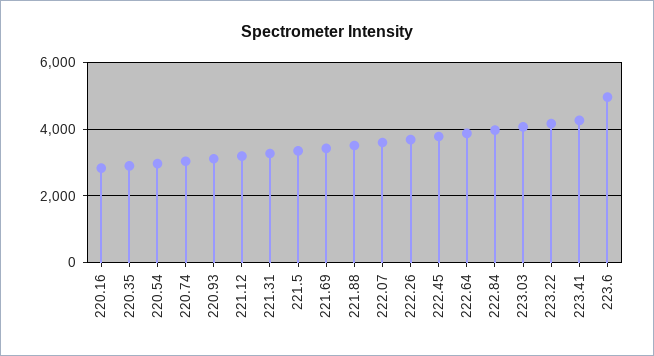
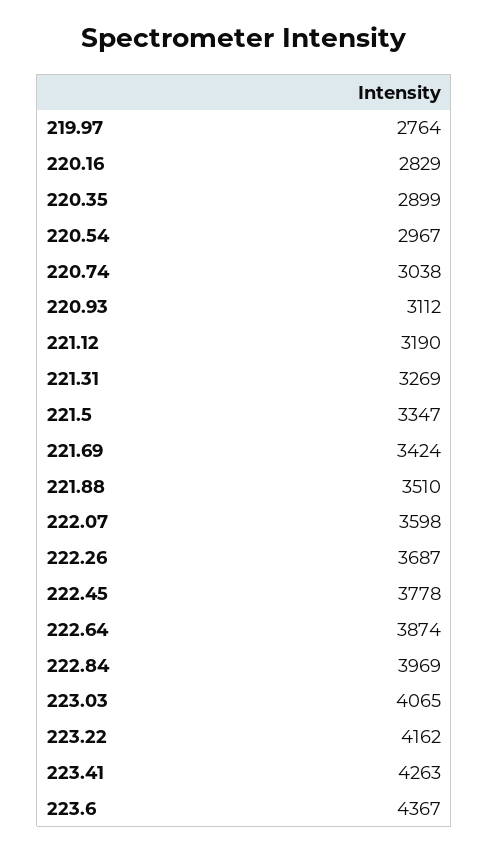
223.6: 5000 -> 4367
219.97: none -> 2764

